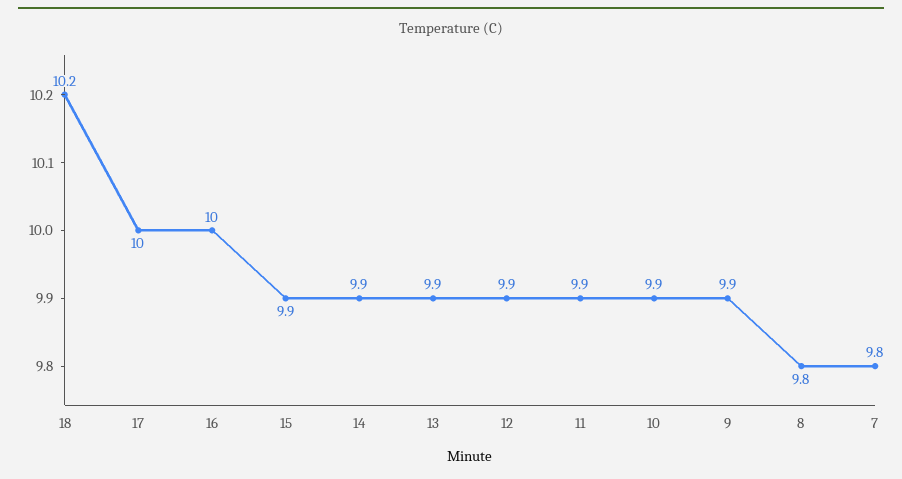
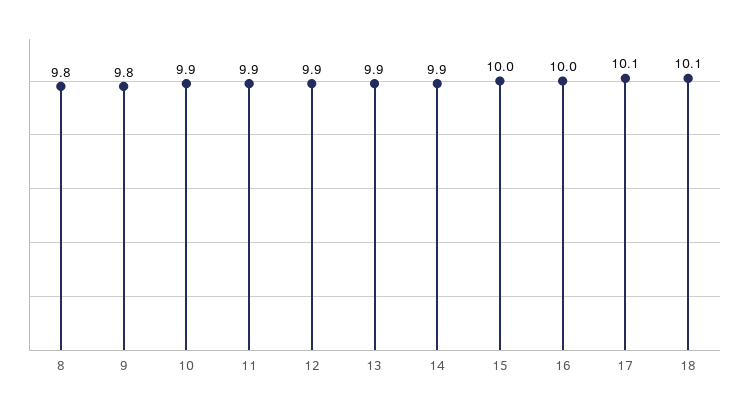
18: 10.2 -> 10.1
17: 10 -> 10.1
15: 9.9 -> 10
9: 9.9 -> 9.8
7: 9.8 -> none

